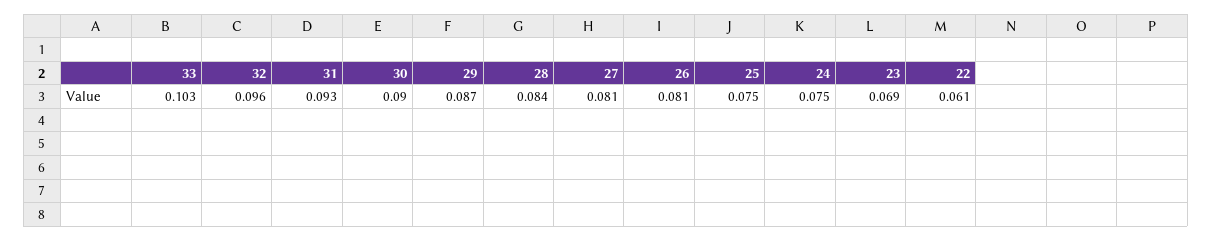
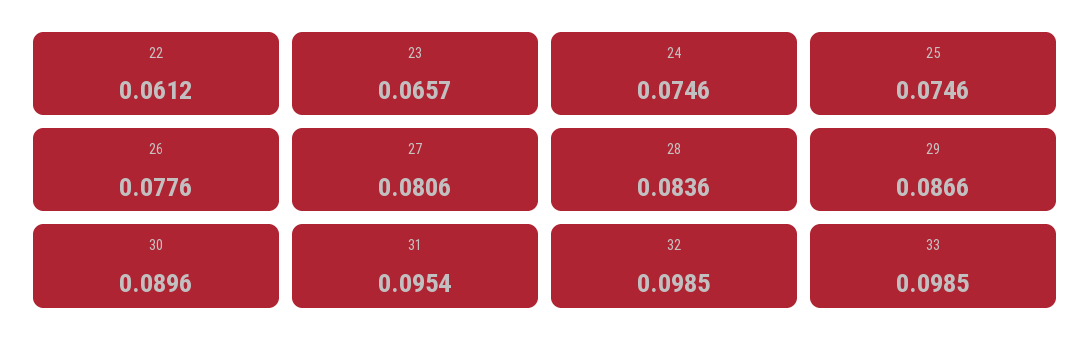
33: 0.103 -> 0.0985
32: 0.096 -> 0.0985
31: 0.093 -> 0.0954
26: 0.081 -> 0.0776
23: 0.069 -> 0.0657

